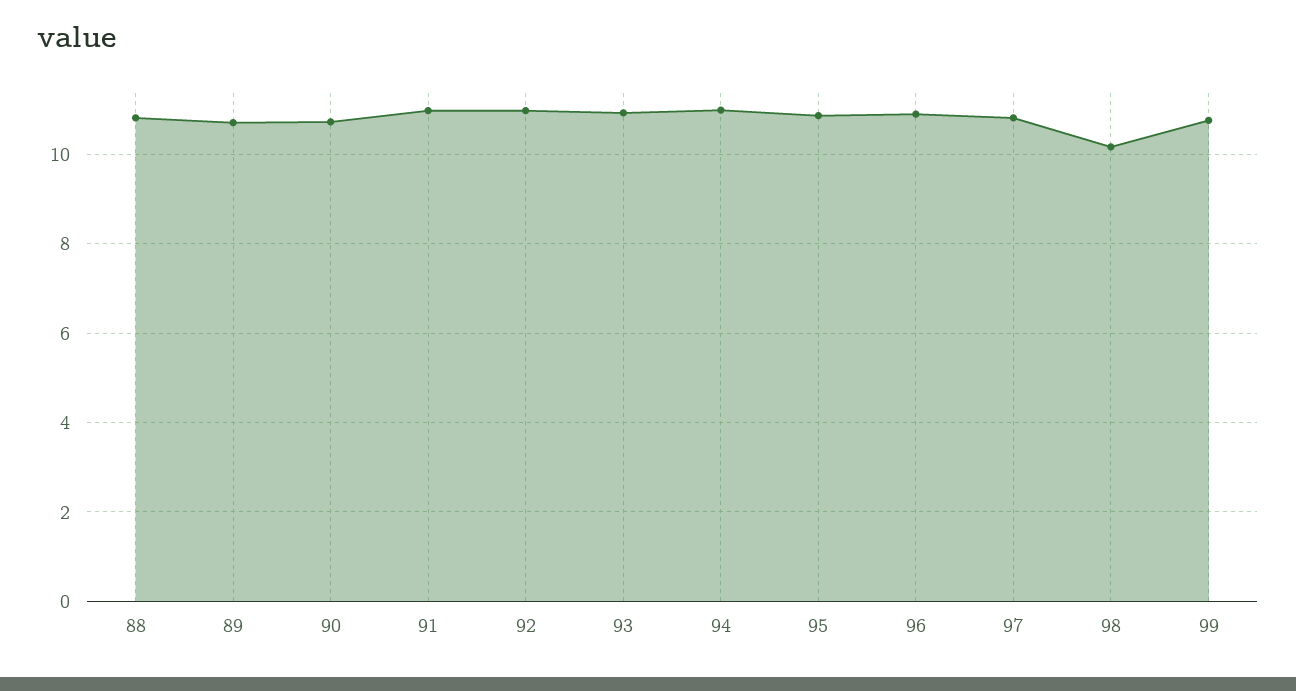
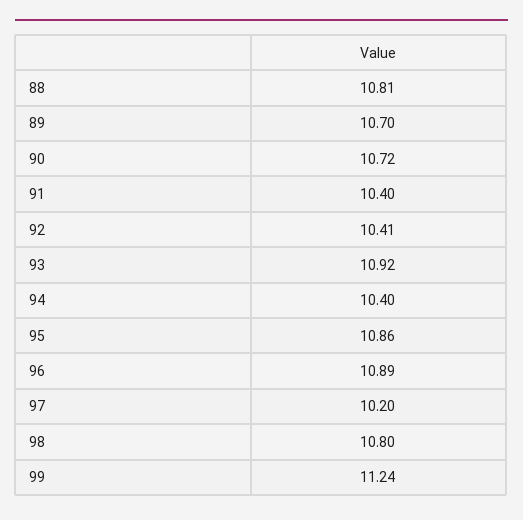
91: 11 -> 10.4
92: 11 -> 10.41
94: 11 -> 10.4
97: 10.8 -> 10.2
98: 10.2 -> 10.8
99: 10.8 -> 11.24

